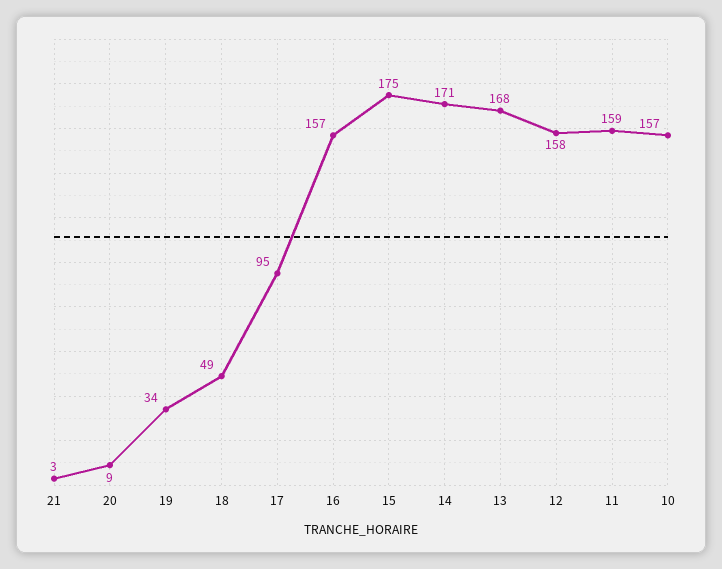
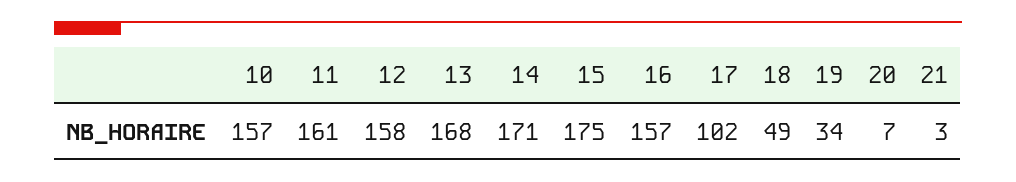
20: 9 -> 7
17: 95 -> 102
11: 159 -> 161

